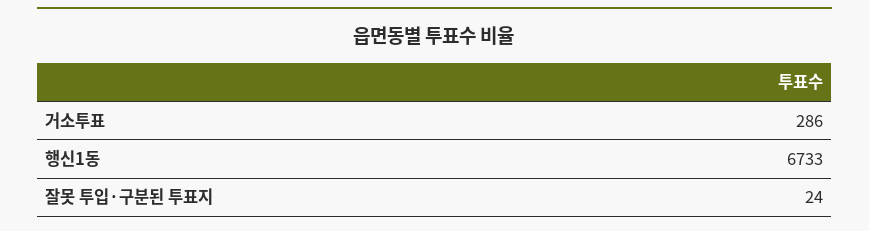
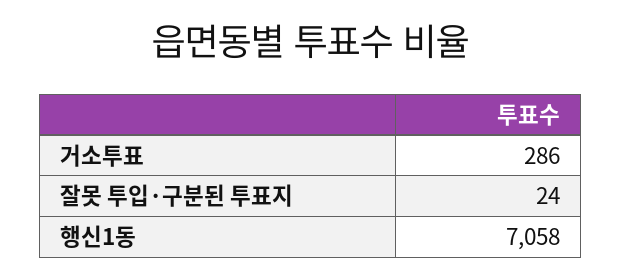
행신1동: 6733 -> 7058

